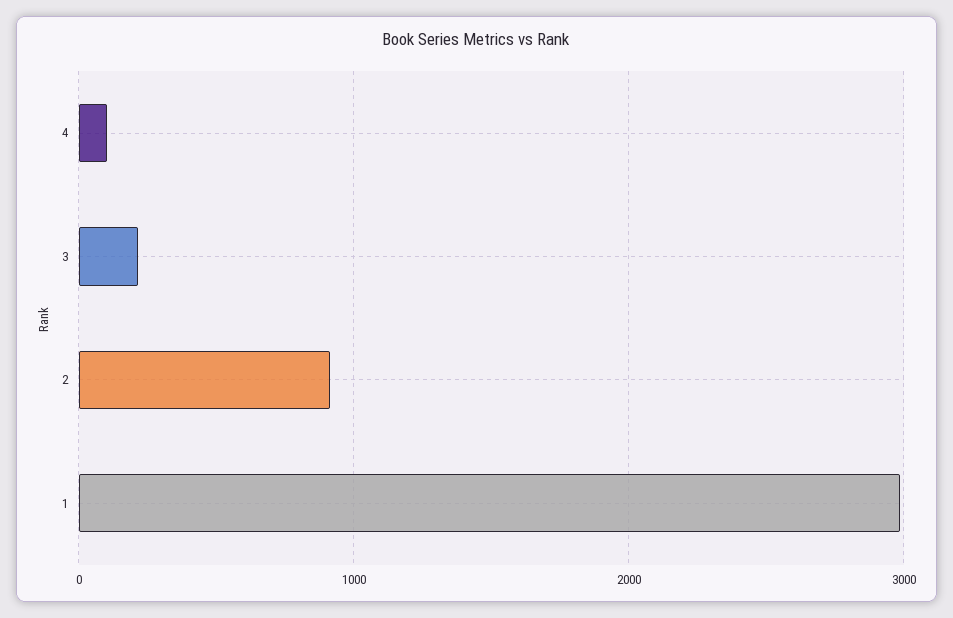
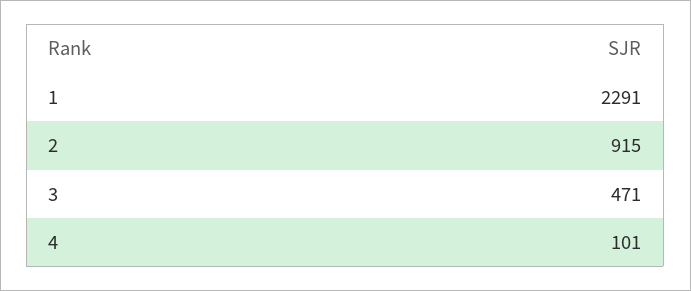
3: 200 -> 471
1: 3000 -> 2291

